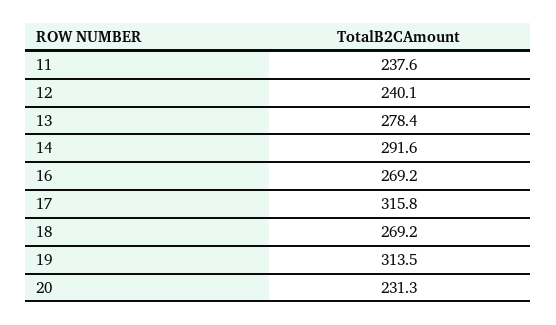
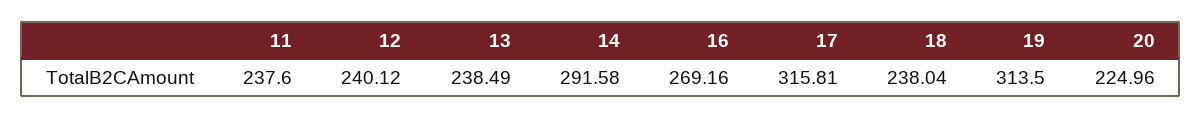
13: 278.4 -> 238.49
18: 269.2 -> 238.04
20: 231.3 -> 224.96

